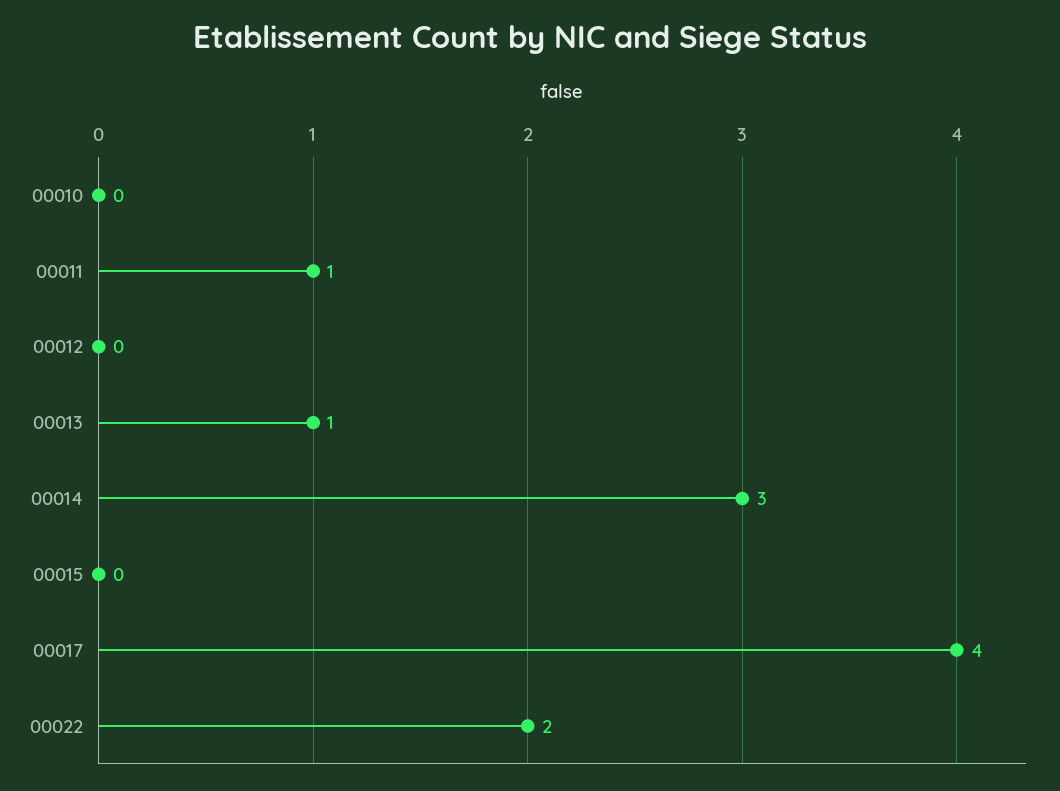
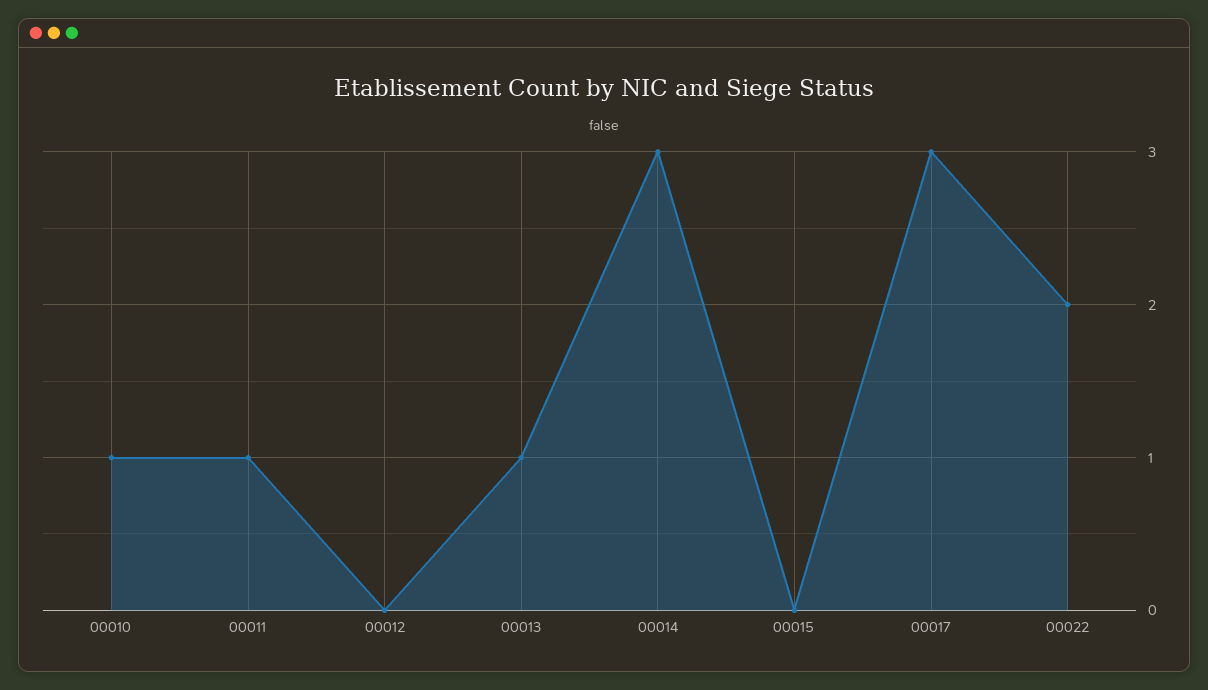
00010: 0 -> 1
00017: 4 -> 3

